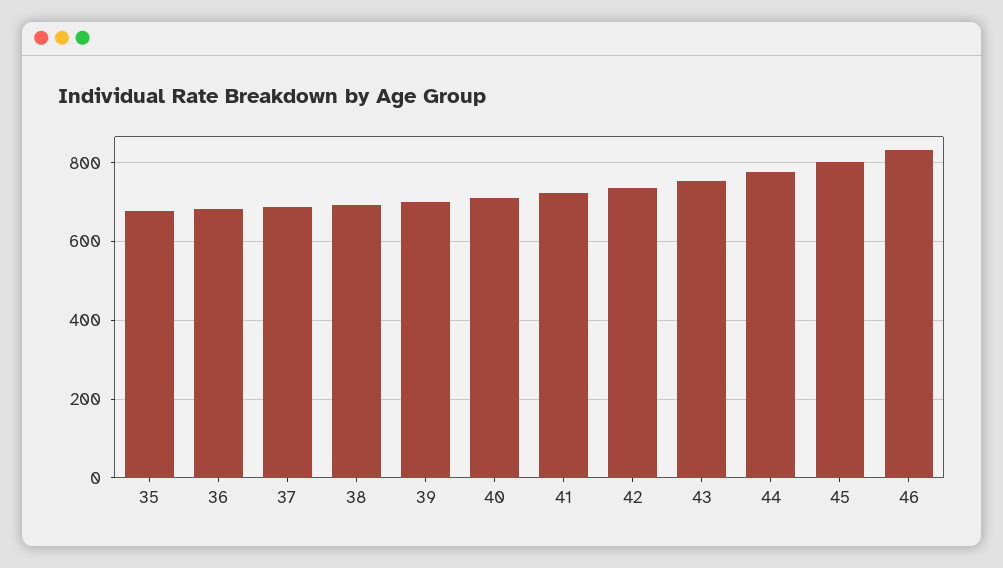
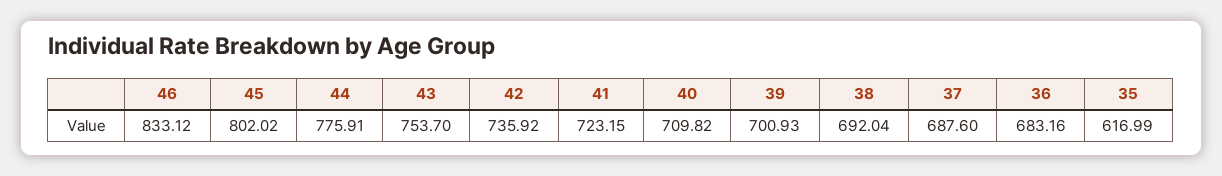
35: 680 -> 616.99

